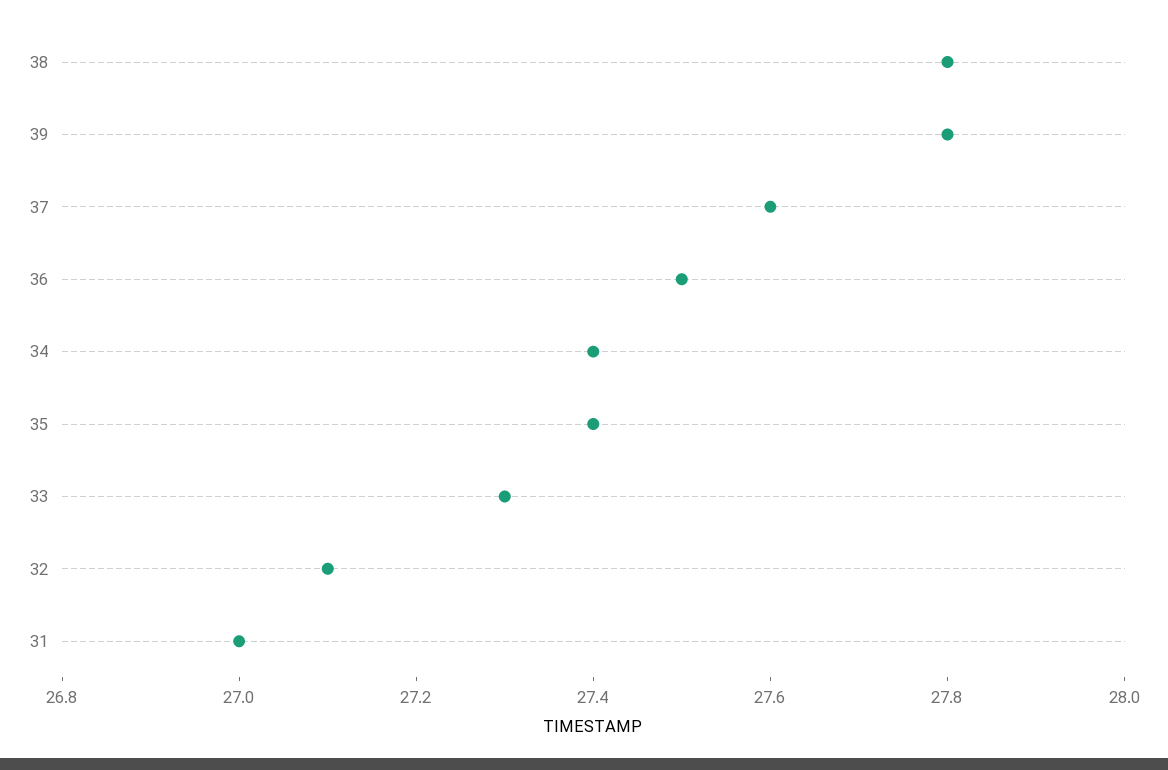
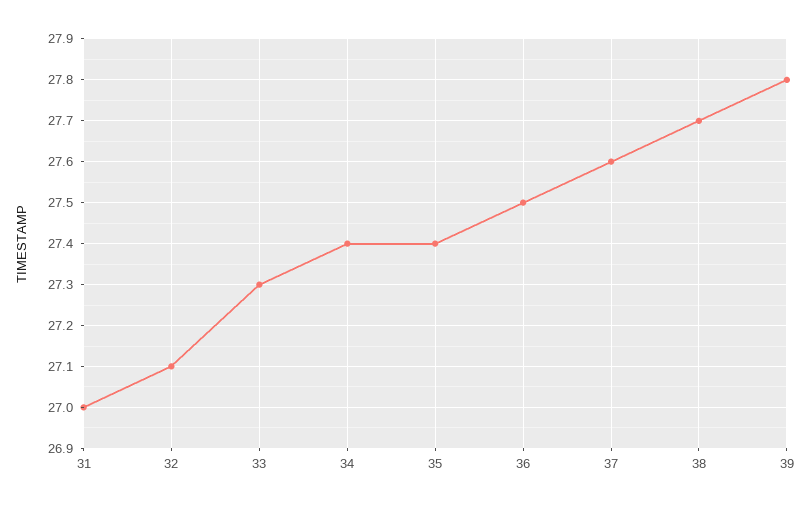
38: 27.8 -> 27.7

